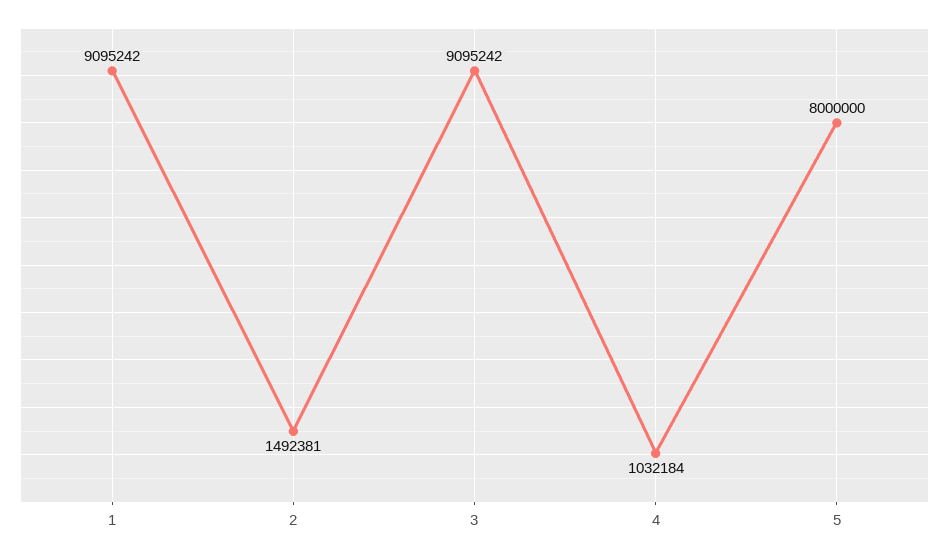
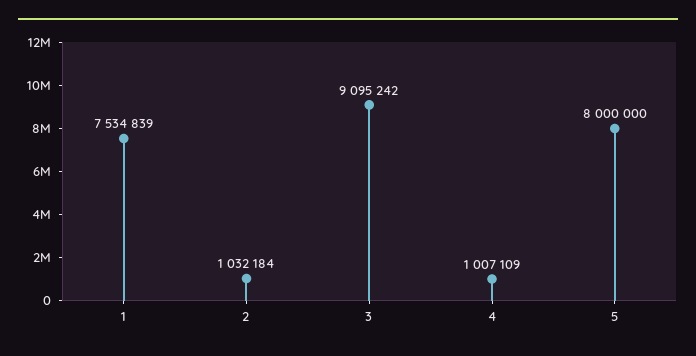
1: 9095242 -> 7534839
2: 1492381 -> 1032184
4: 1032184 -> 1007109

